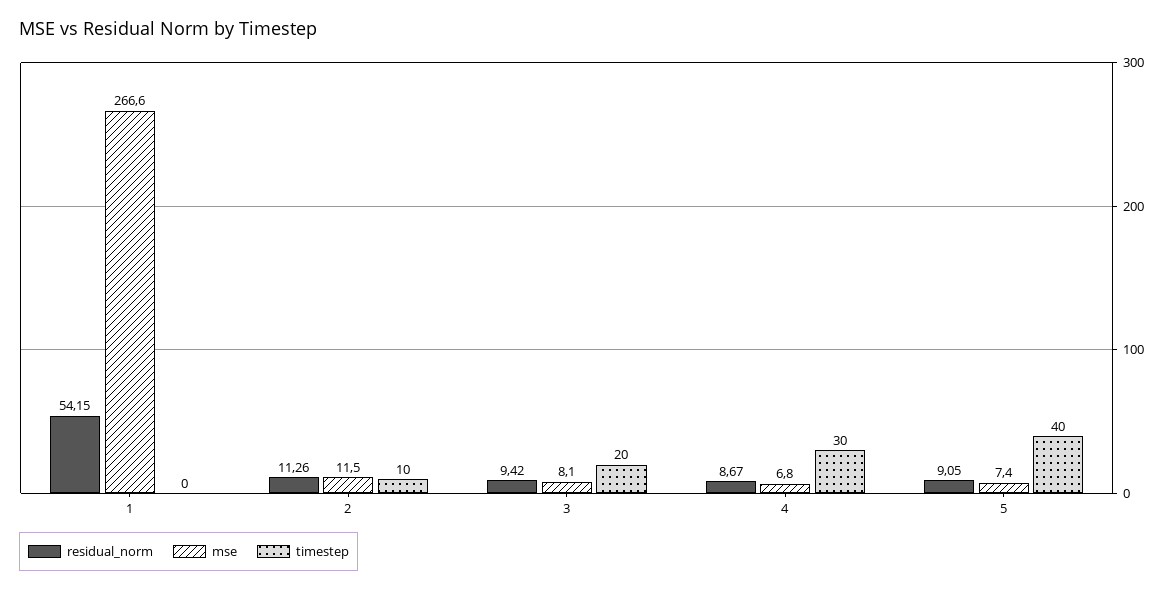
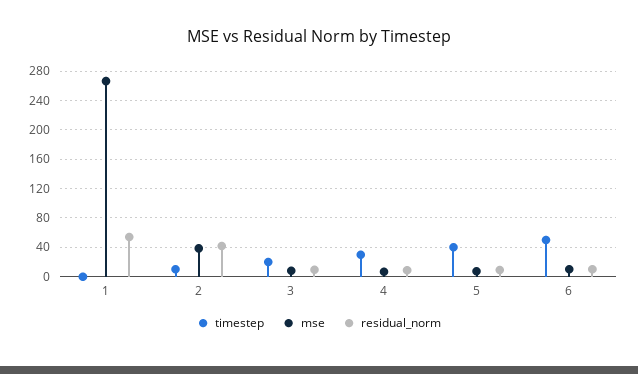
residual_norm, 2: 11.26 -> 40
mse, 2: 11.5 -> 40
timestep, 6: none -> 50
mse, 6: none -> 10
residual_norm, 6: none -> 10

